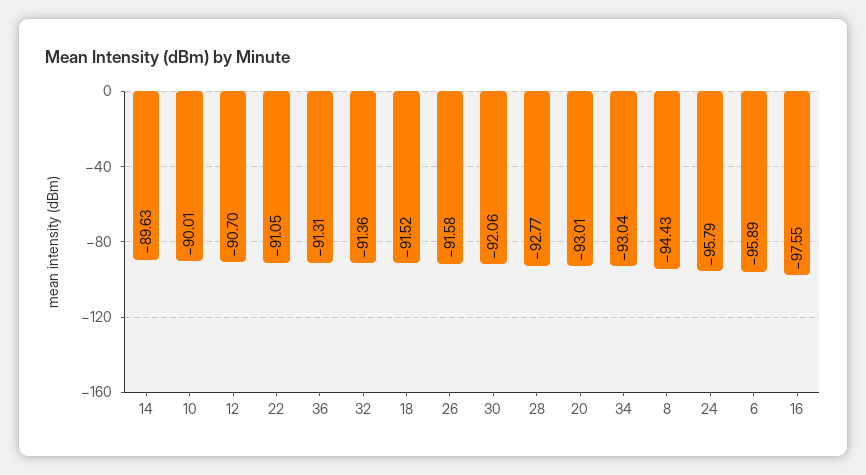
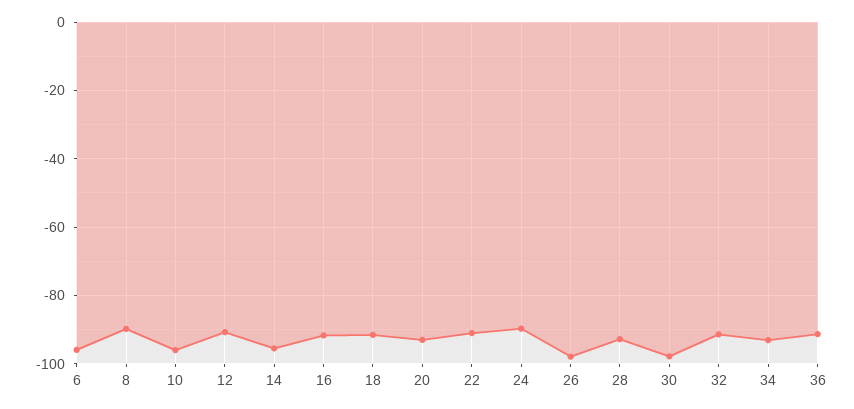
14: -89.63 -> -96
10: -90.01 -> -96
26: -91.58 -> -98
30: -92.06 -> -98
8: -94.43 -> -90
24: -95.79 -> -90
16: -97.55 -> -92

